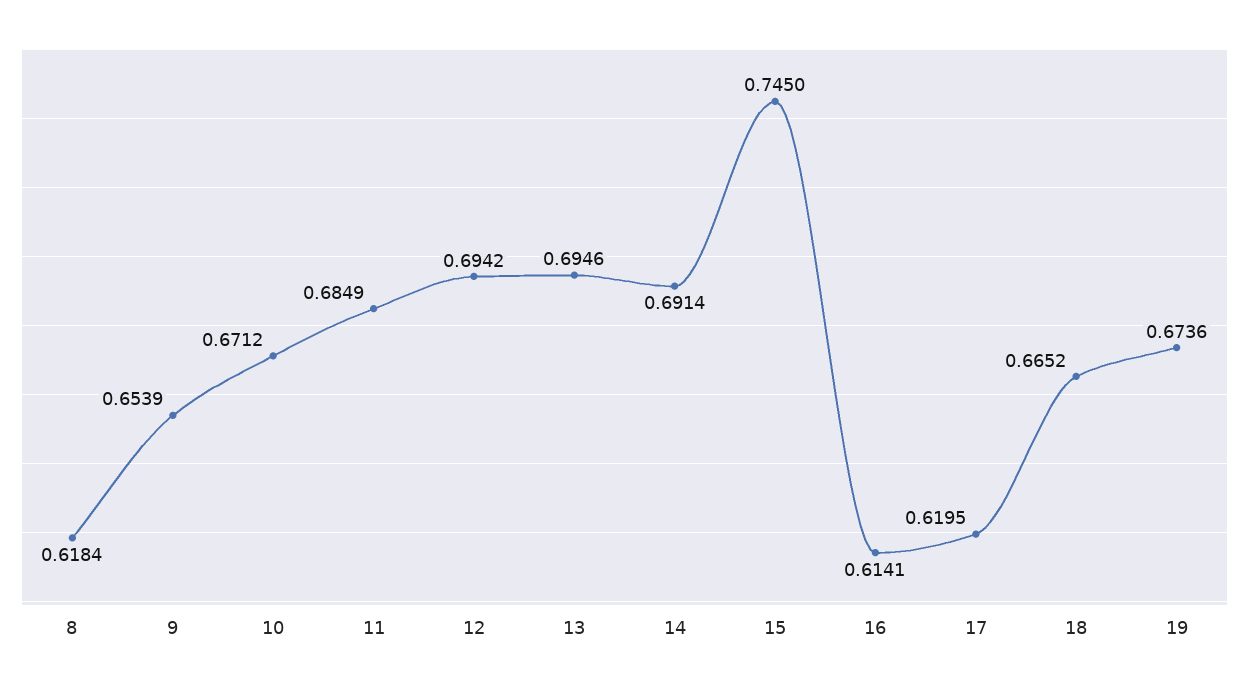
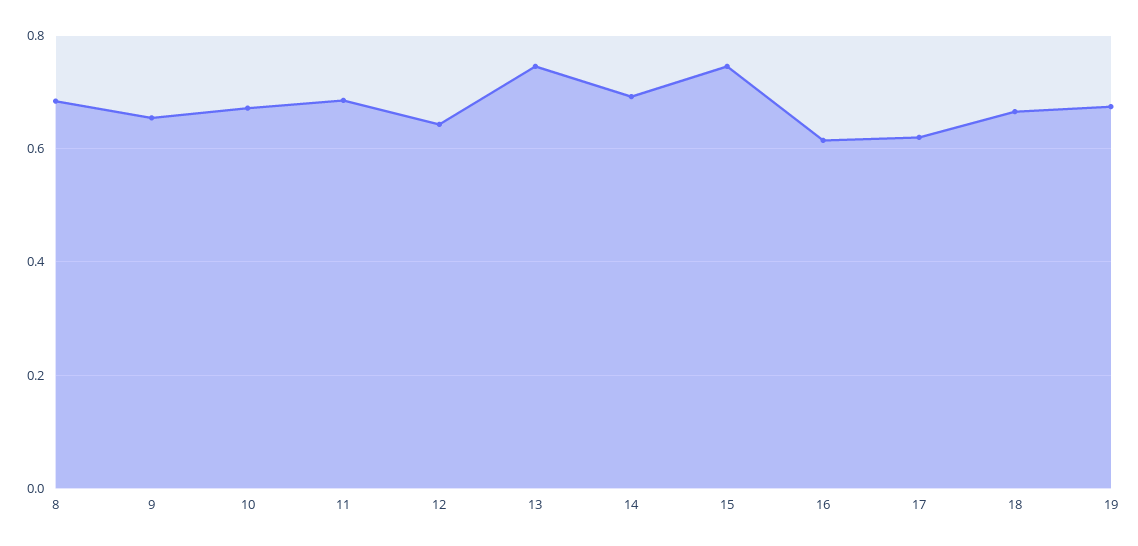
8: 0.6184 -> 0.68
12: 0.6942 -> 0.64
13: 0.6946 -> 0.74

